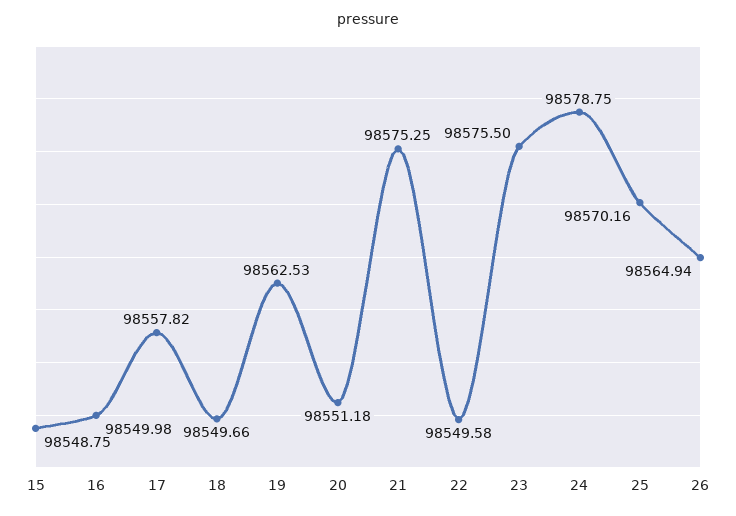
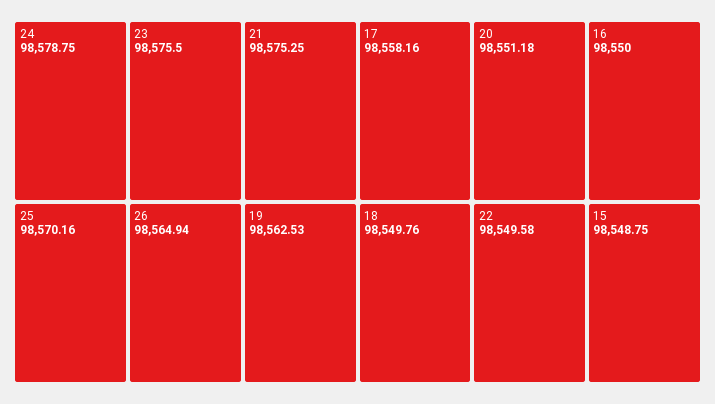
16: 98549.98 -> 98550
17: 98557.82 -> 98558.16
18: 98549.66 -> 98549.76

